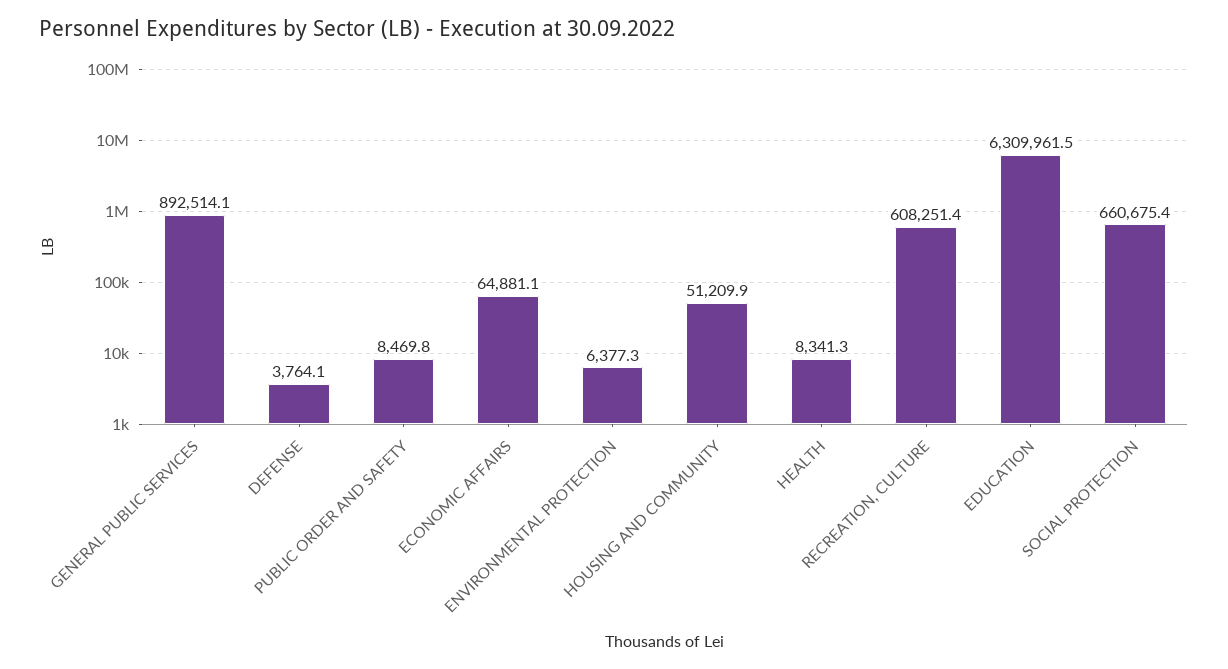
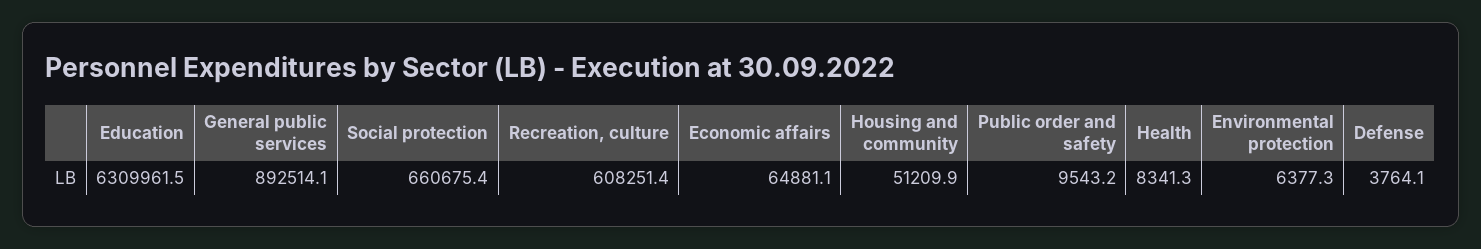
PUBLIC ORDER AND SAFETY: 8469.8 -> 9543.2

